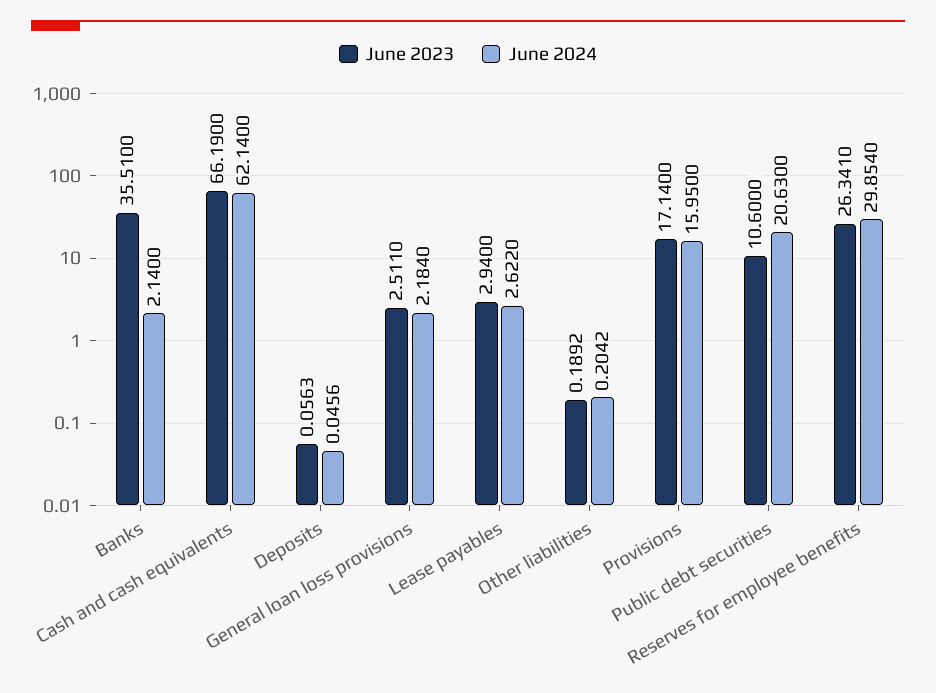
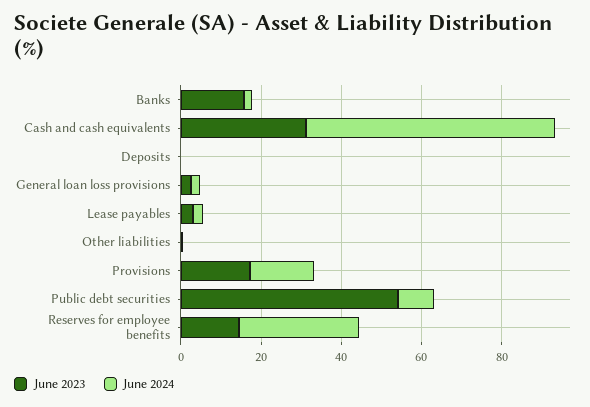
June 2023, Banks: 35.51 -> 15
June 2023, Cash and cash equivalents: 66.19 -> 30
June 2023, Public debt securities: 10.6 -> 55
June 2024, Public debt securities: 20.63 -> 10
June 2023, Reserves for employee benefits: 26.341 -> 15

